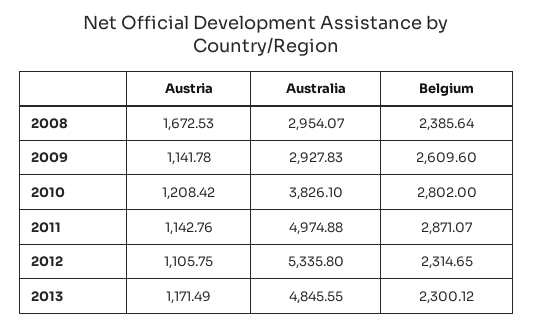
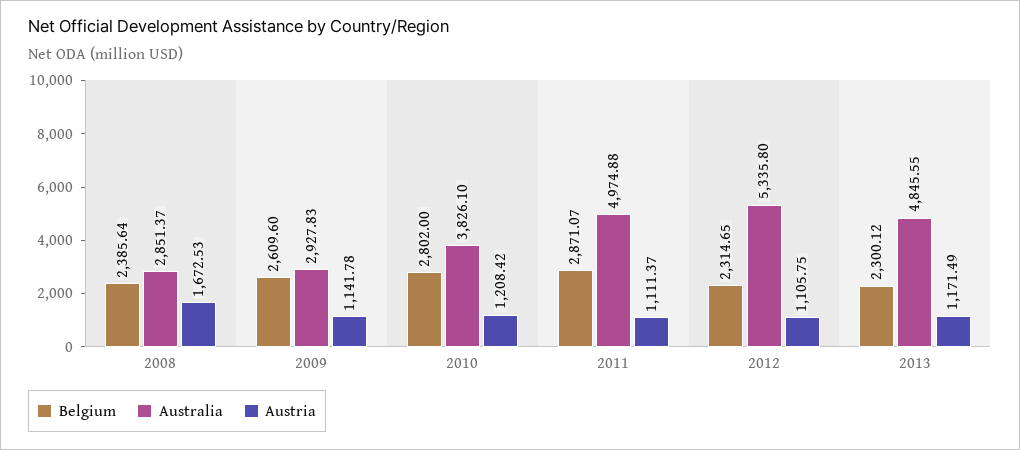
Australia, 2008: 2954.07 -> 2851.37
Austria, 2011: 1142.76 -> 1111.37

